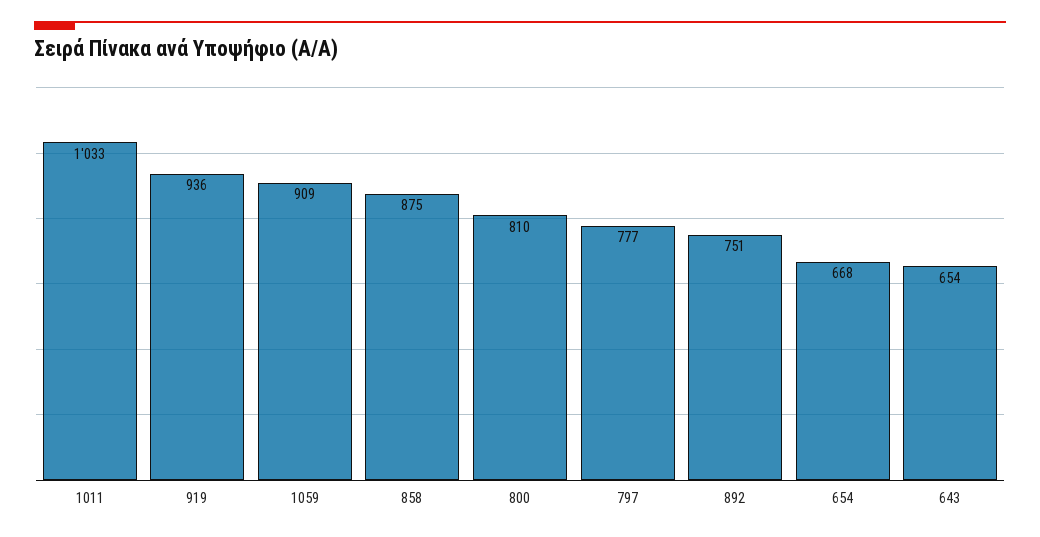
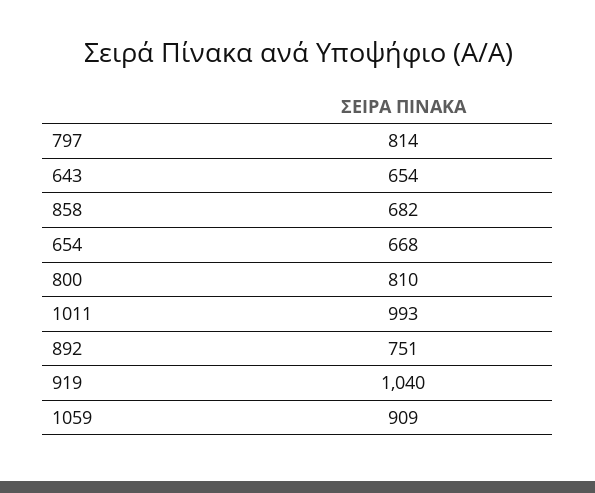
1011: 1033 -> 993
919: 936 -> 1040
858: 875 -> 682
797: 777 -> 814

